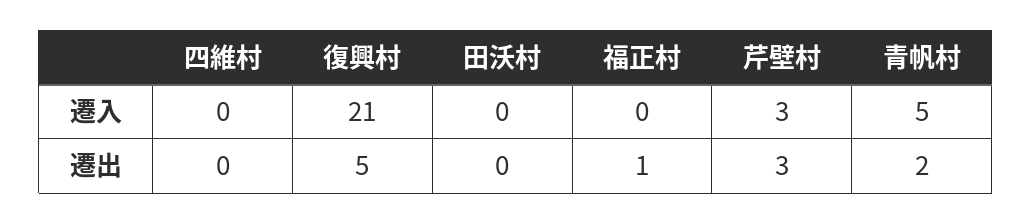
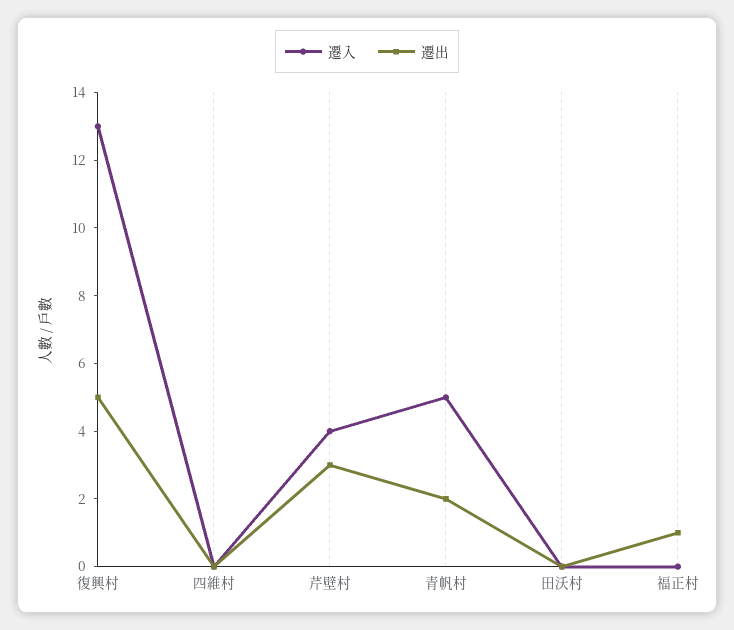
遷入, 復興村: 21 -> 13
遷入, 芹壁村: 3 -> 4

